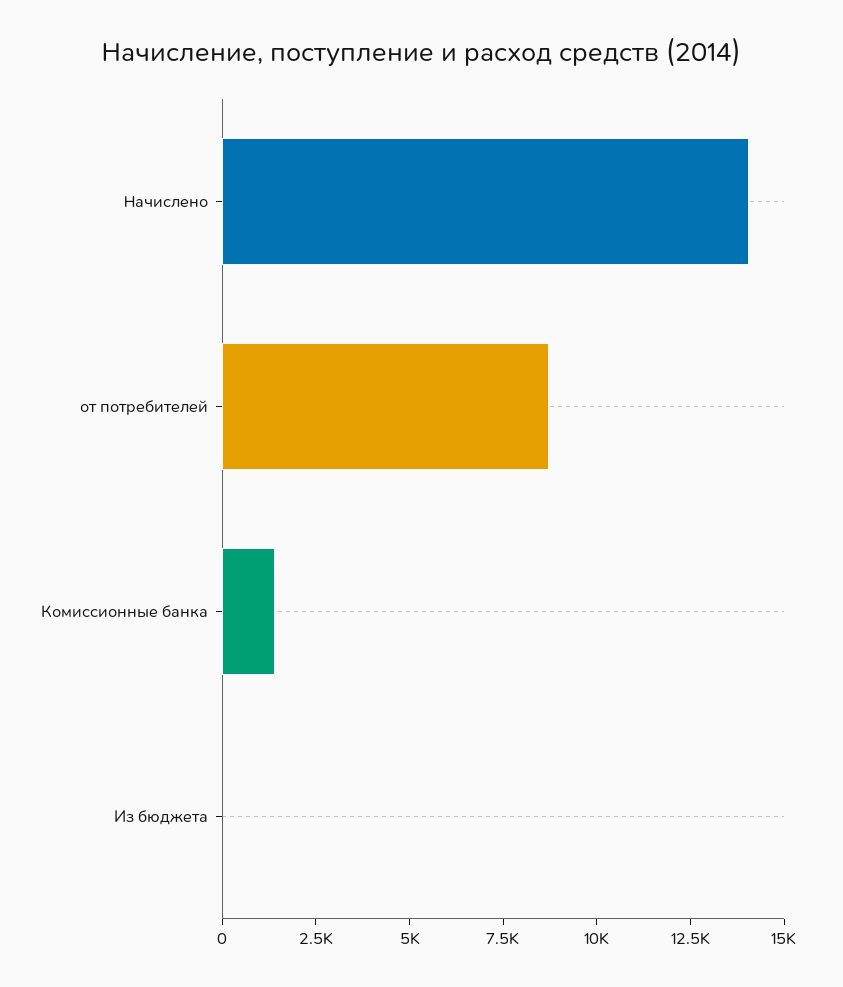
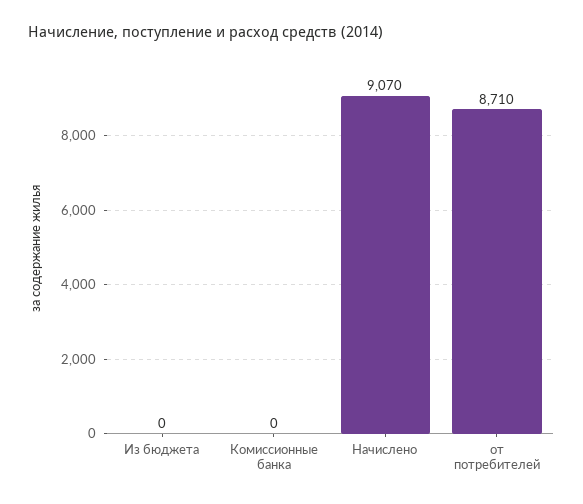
Начислено: 14000 -> 9070
Комиссионные банка: 1500 -> 0

